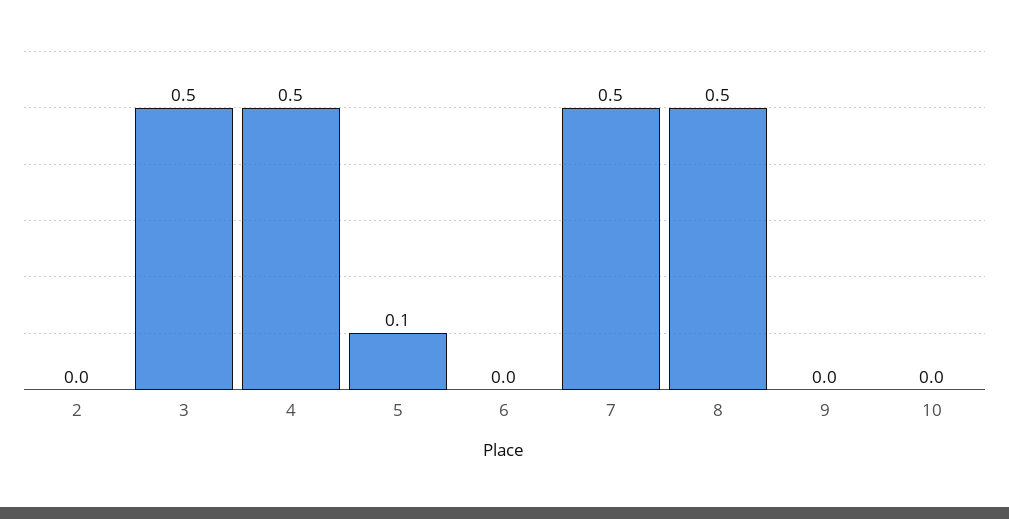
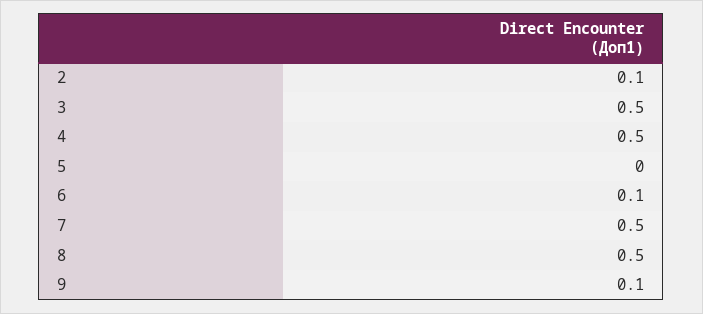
2: 0 -> 0.1
5: 0.1 -> 0
6: 0 -> 0.1
9: 0 -> 0.1
10: 0 -> none

